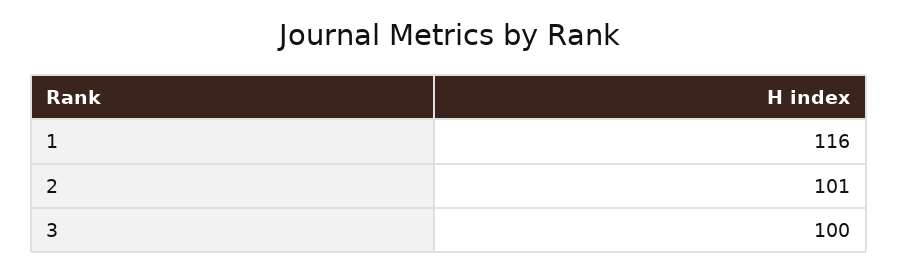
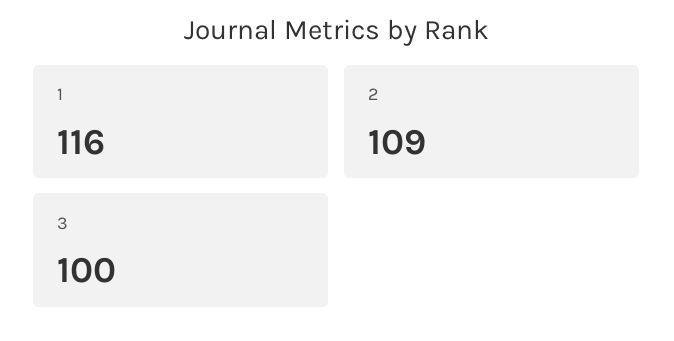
2: 101 -> 109

